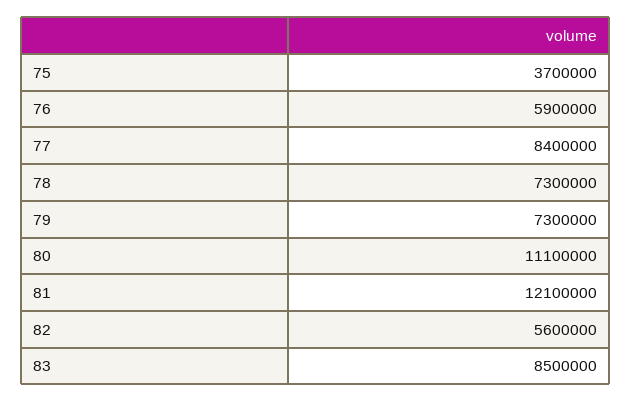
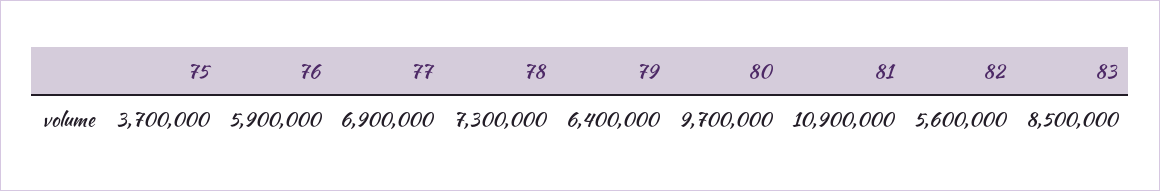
77: 8400000 -> 6900000
79: 7300000 -> 6400000
80: 11100000 -> 9700000
81: 12100000 -> 10900000

